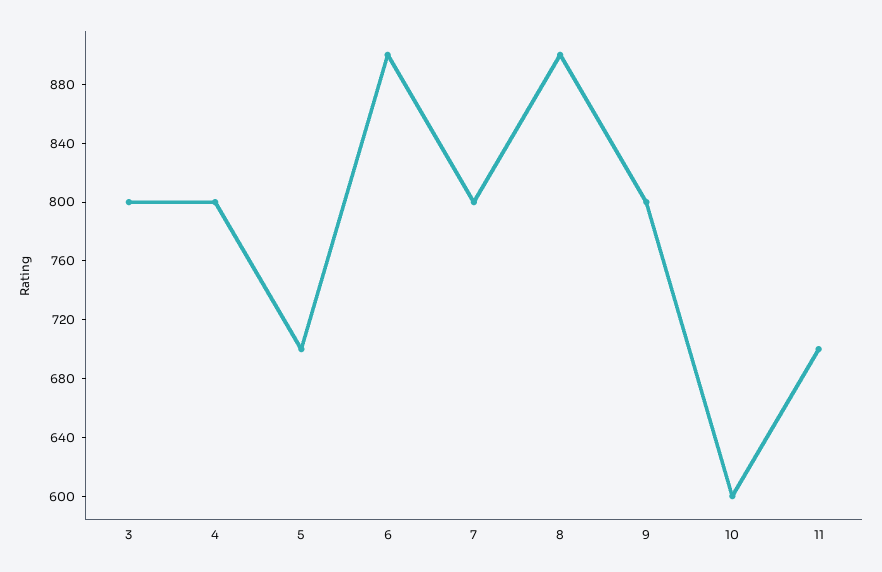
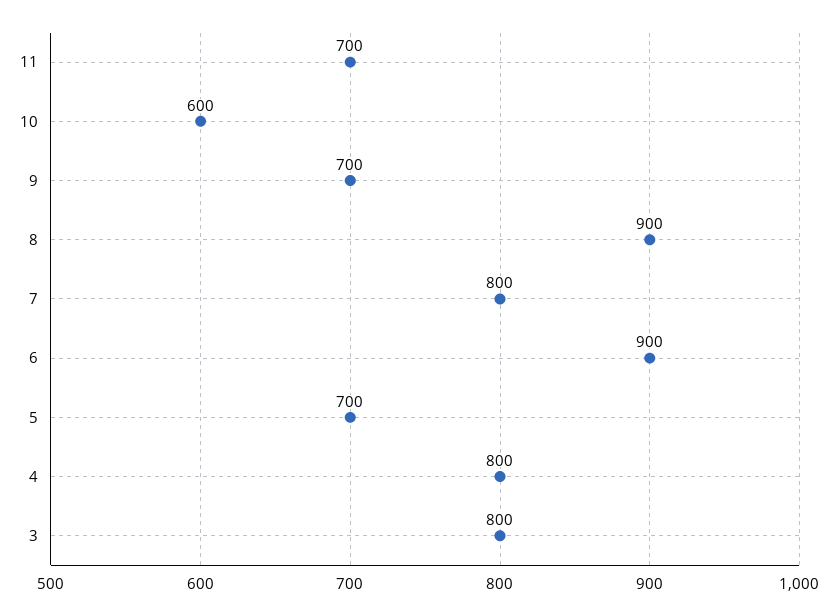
9: 800 -> 700

